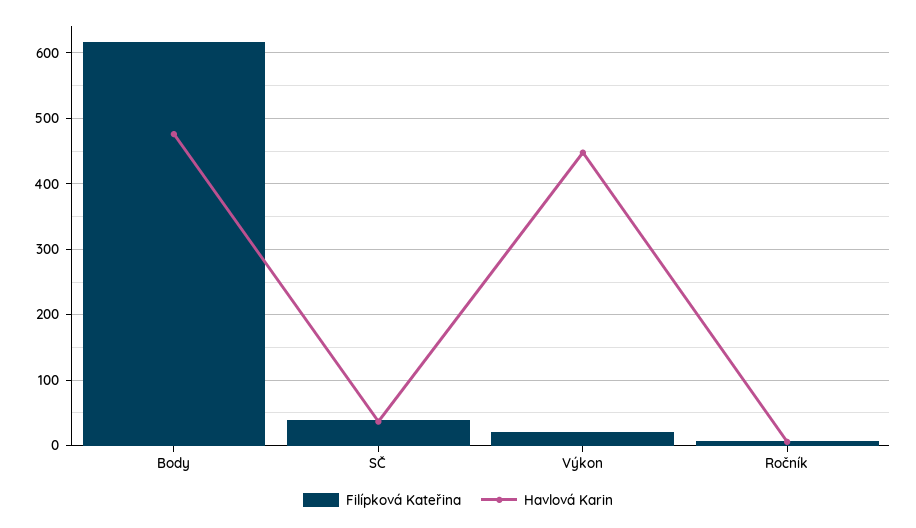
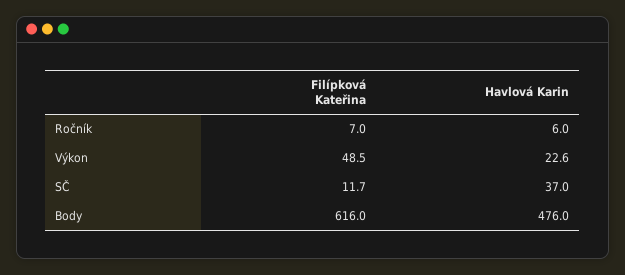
Filípková Kateřina, SČ: 40 -> 11.7
Filípková Kateřina, Výkon: 20 -> 48.5
Havlová Karin, Výkon: 450 -> 22.6

